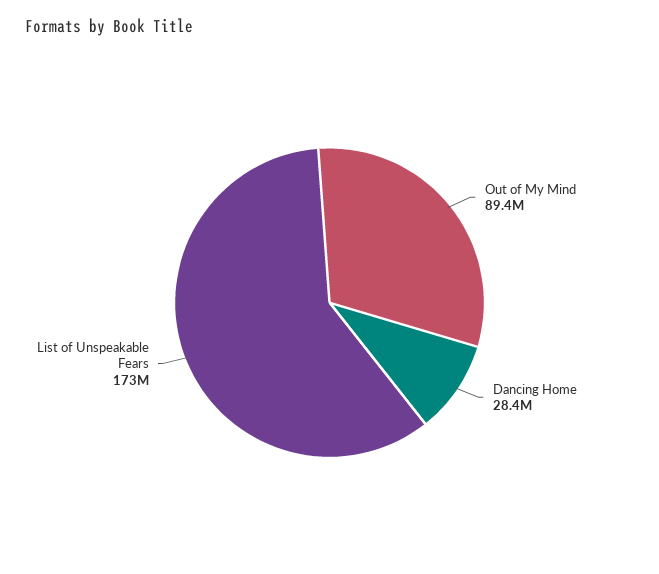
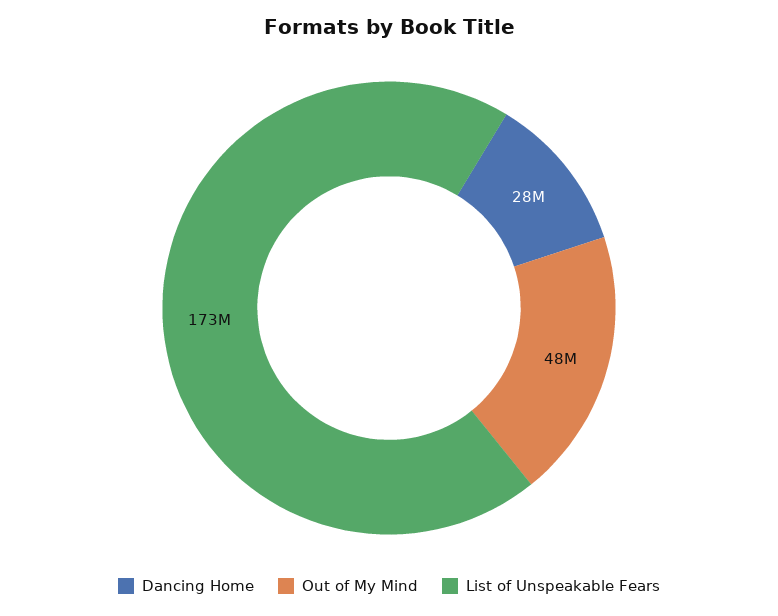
Out of My Mind: 89400000 -> 48000000

